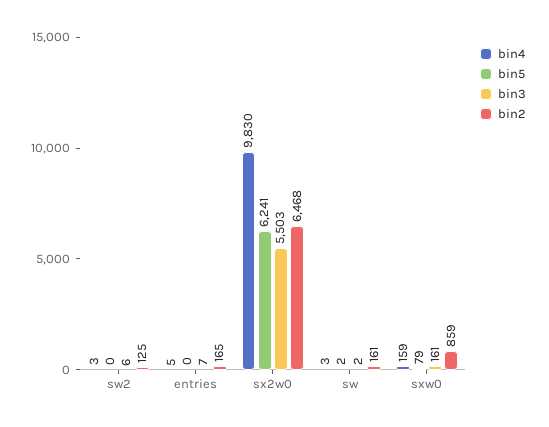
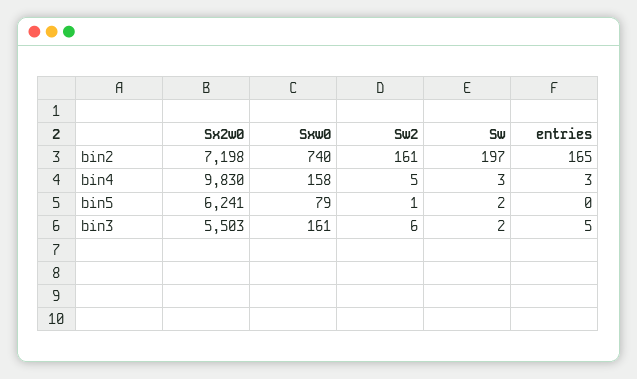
bin4, sw2: 3 -> 5
bin5, sw2: 0 -> 1
bin2, sw2: 125 -> 161
bin4, entries: 5 -> 3
bin3, entries: 7 -> 5
bin2, sx2w0: 6468 -> 7198
bin2, sw: 161 -> 197
bin4, sxw0: 159 -> 158
bin2, sxw0: 859 -> 740

